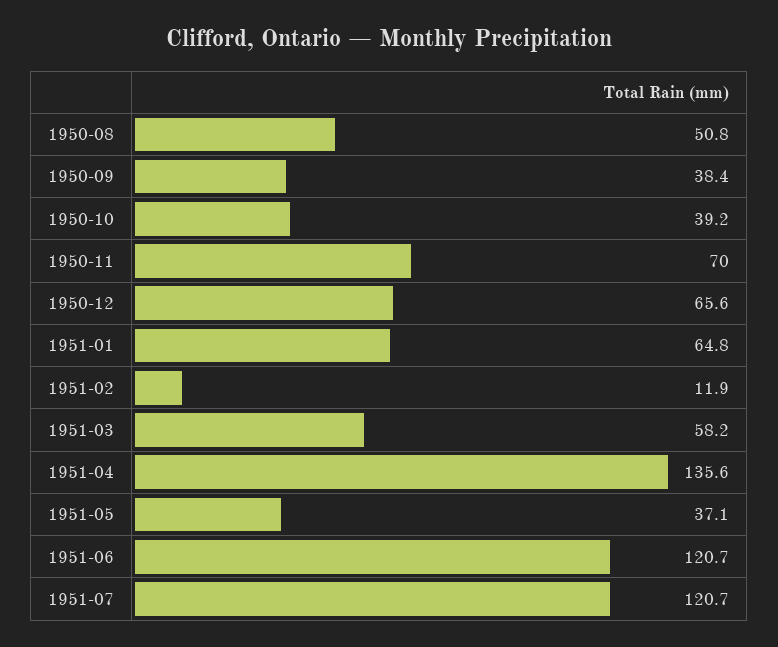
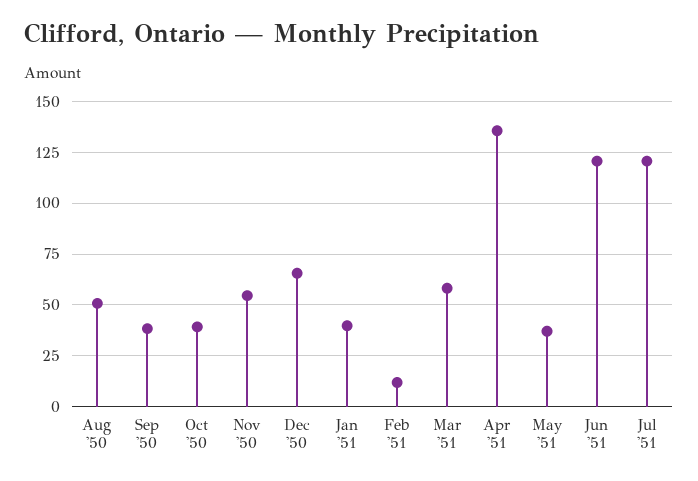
1950-11: 70 -> 55
1951-01: 64.8 -> 40

